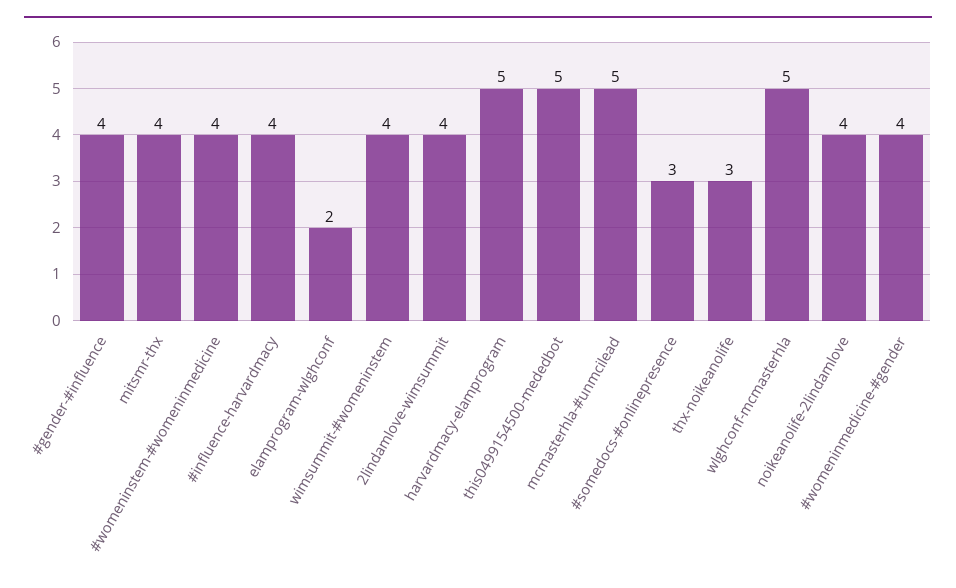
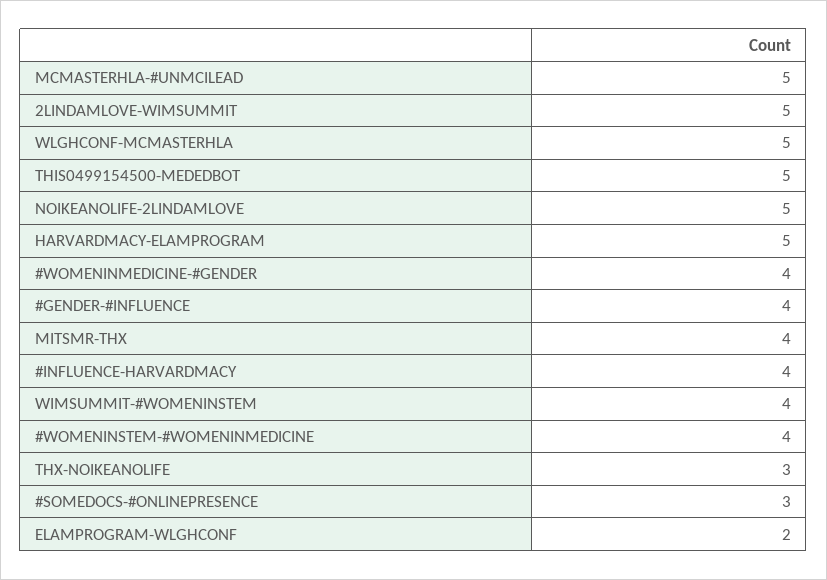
2lindamlove-wimsummit: 4 -> 5
noikeanolife-2lindamlove: 4 -> 5

